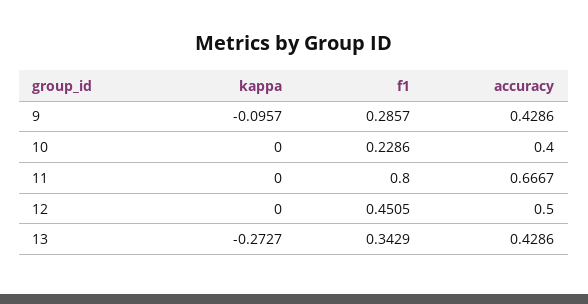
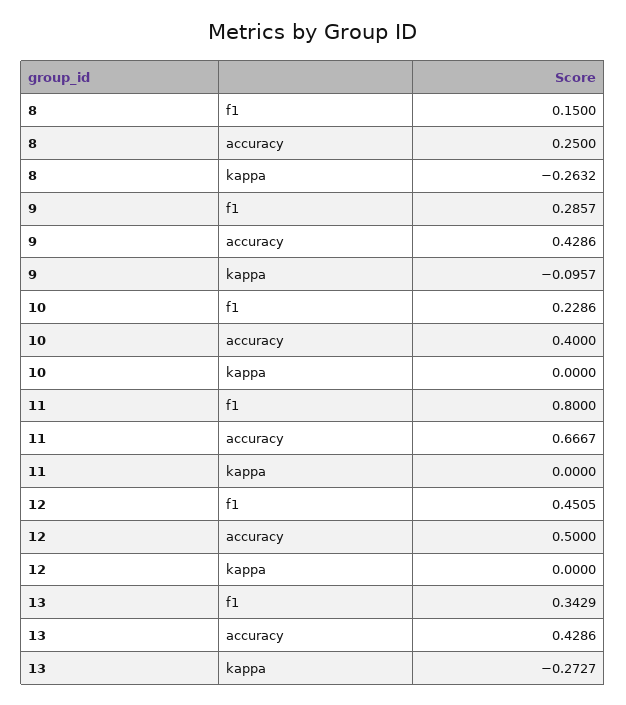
f1, 8: none -> 0.15
accuracy, 8: none -> 0.25
kappa, 8: none -> -0.2632

